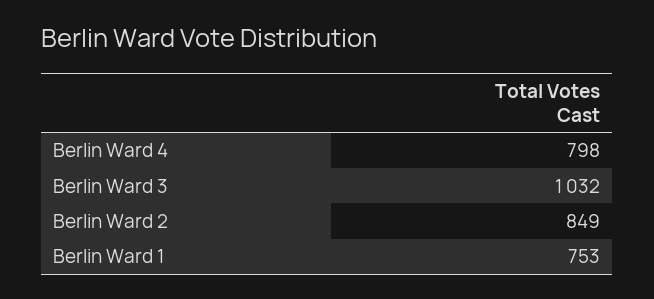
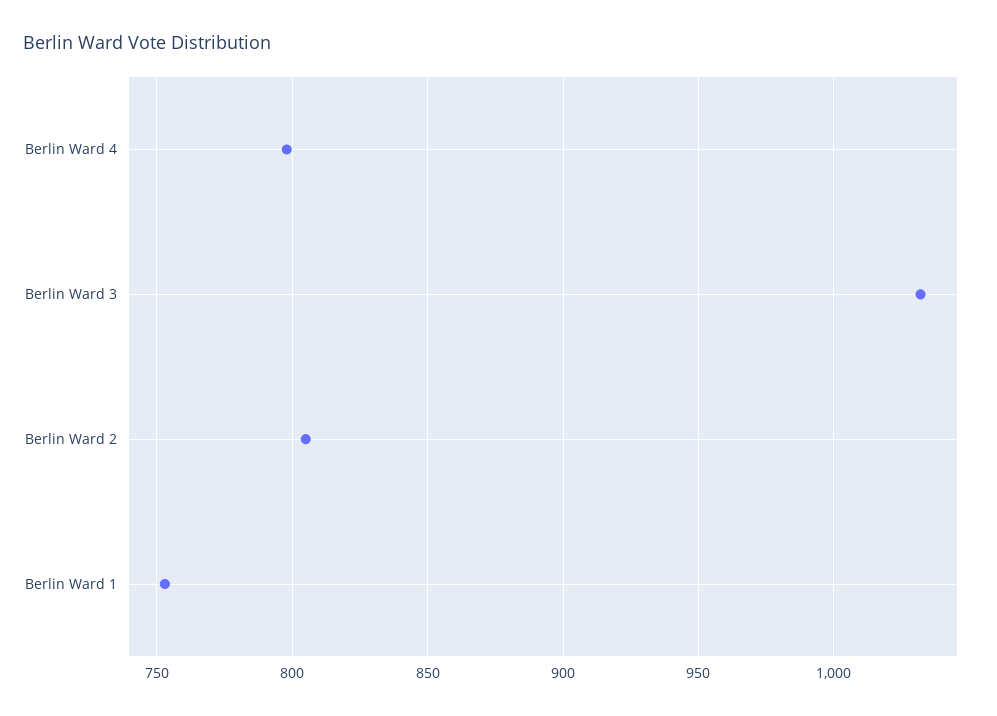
Berlin Ward 2: 849 -> 805

